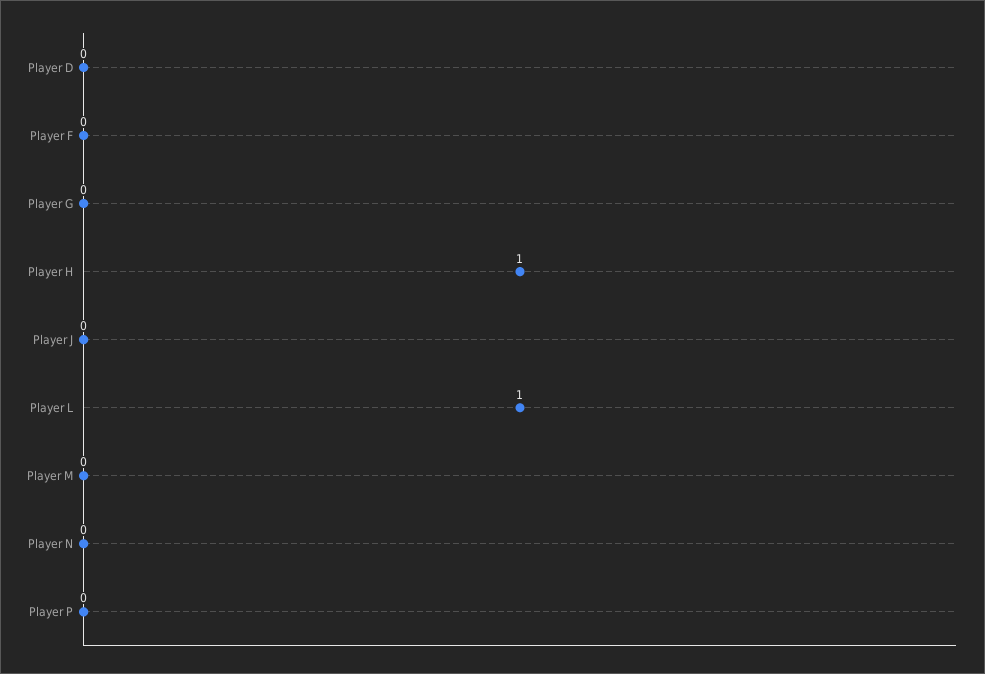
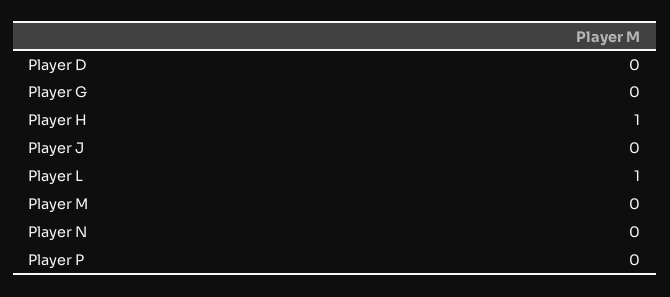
Player F: 0 -> none

